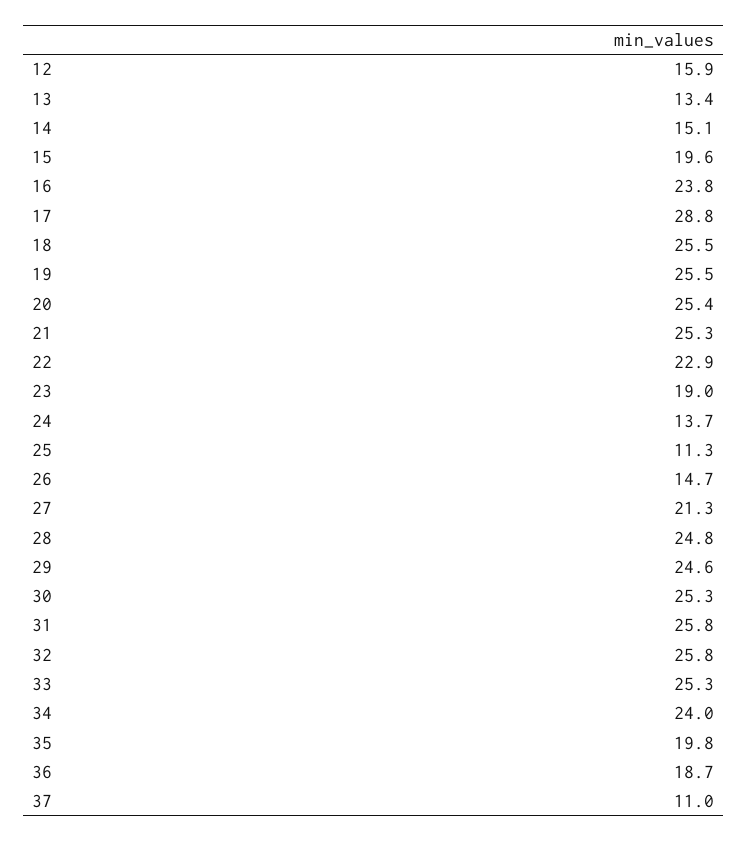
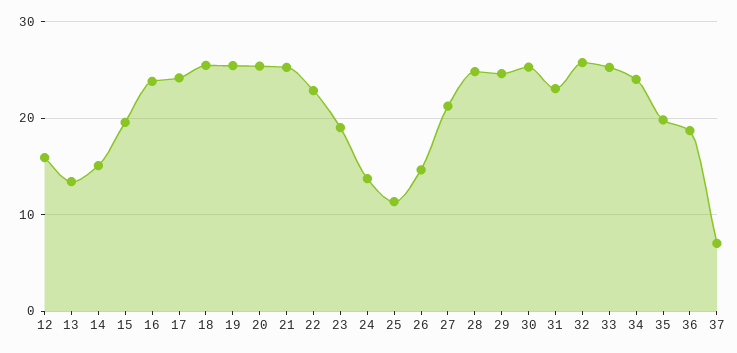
17: 28.8 -> 24
31: 25.8 -> 23
37: 11 -> 7

